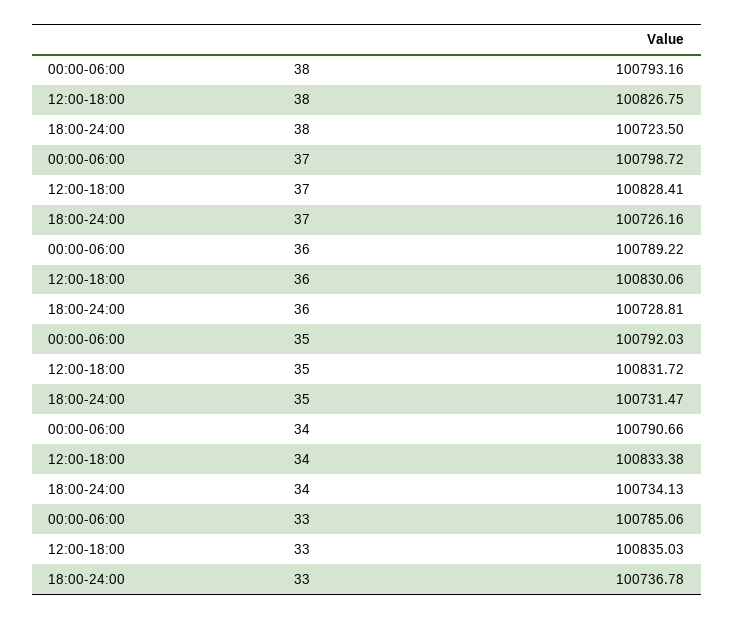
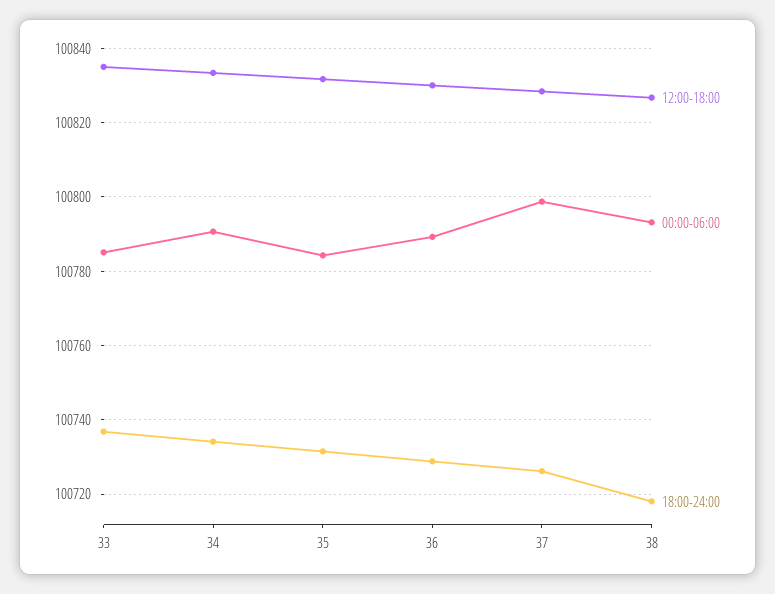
18:00-24:00, 38: 100723.5 -> 100718
00:00-06:00, 35: 100792.03 -> 100784

